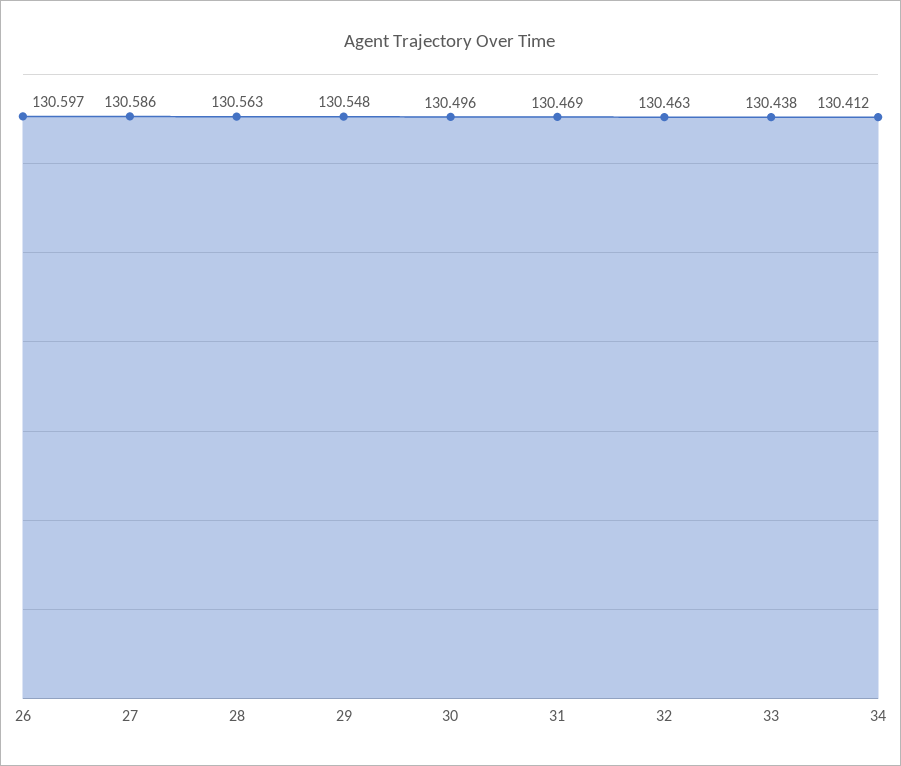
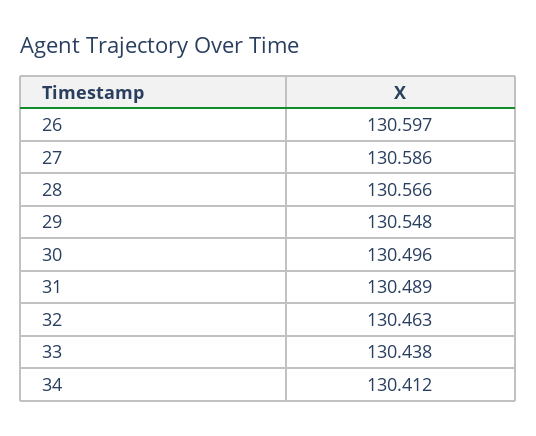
28: 130.563 -> 130.566
31: 130.469 -> 130.489

